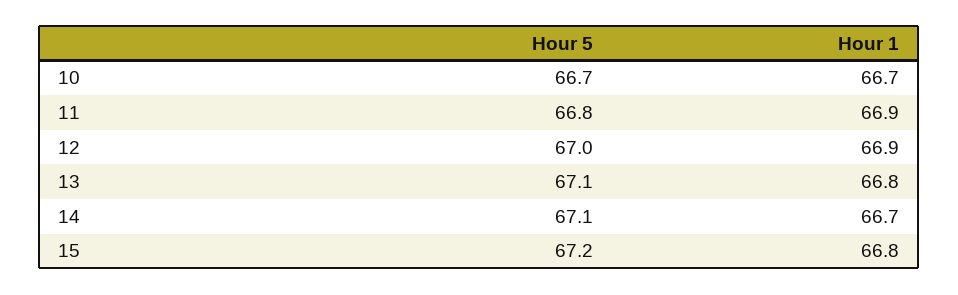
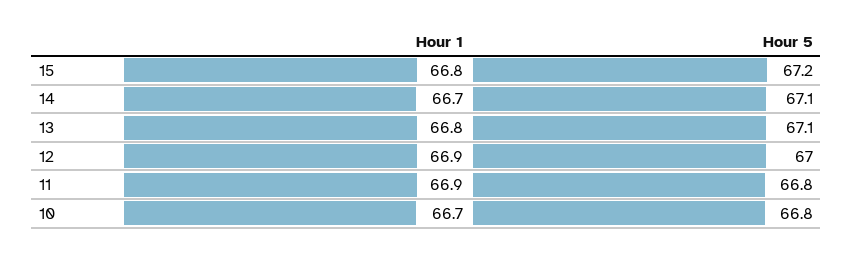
Hour 5, 10: 66.7 -> 66.8

